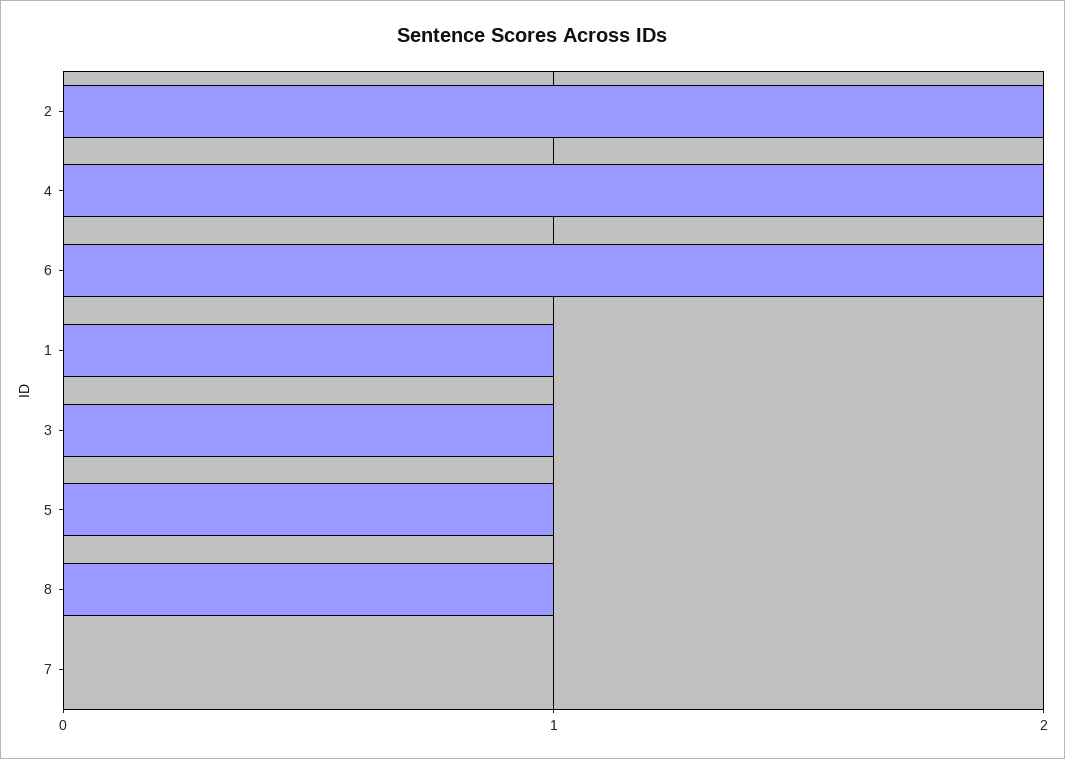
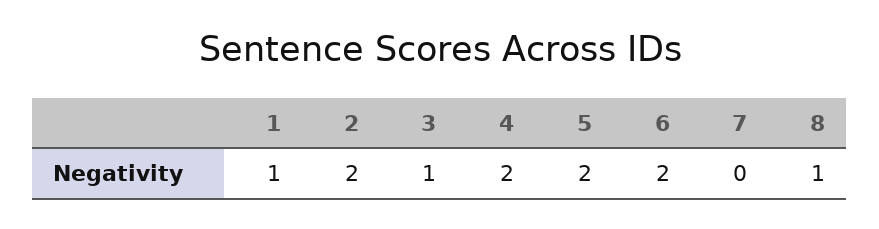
5: 1 -> 2

